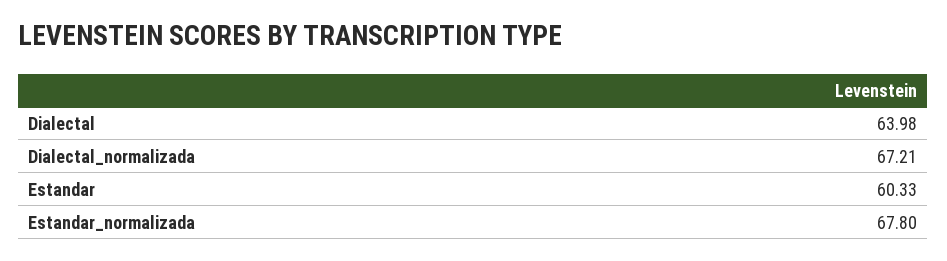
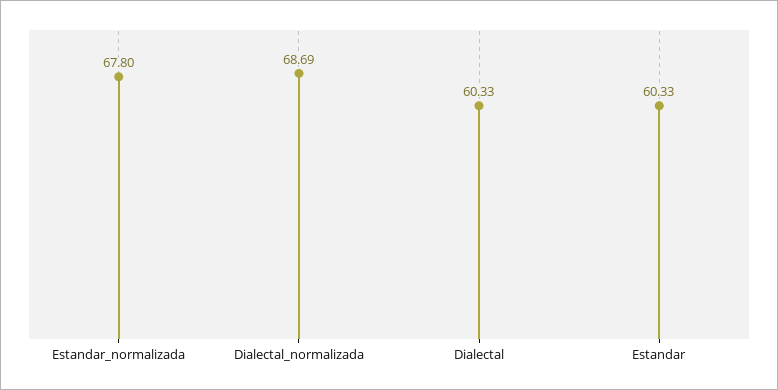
Dialectal: 63.98 -> 60.33
Dialectal_normalizada: 67.21 -> 68.69

